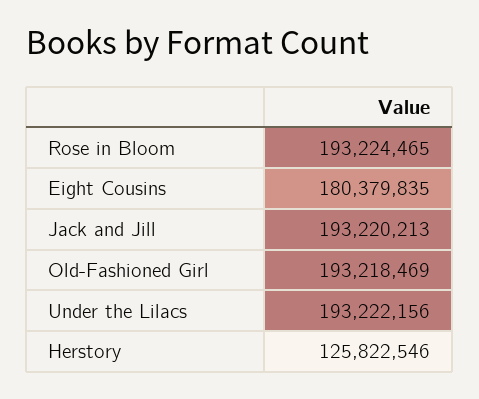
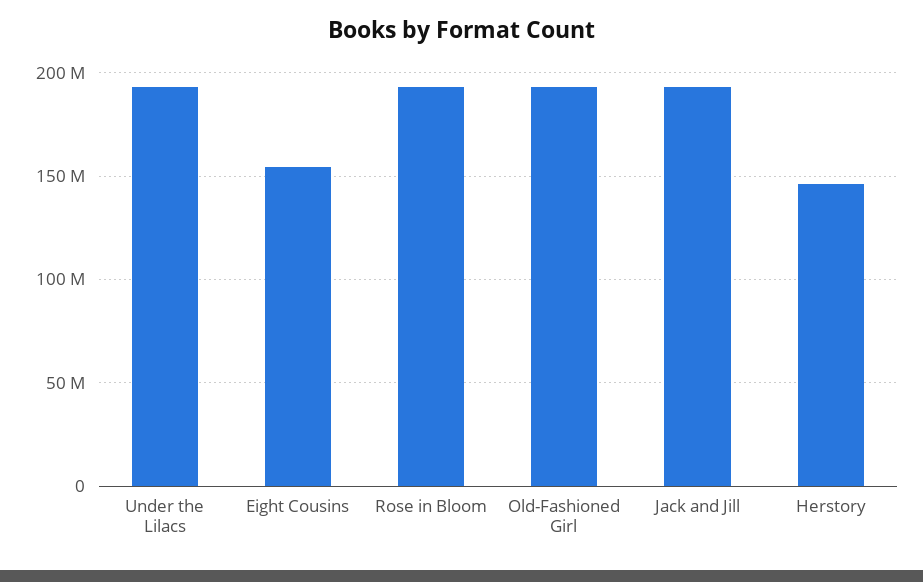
Eight Cousins: 180379835 -> 155000000
Herstory: 125822546 -> 145000000

